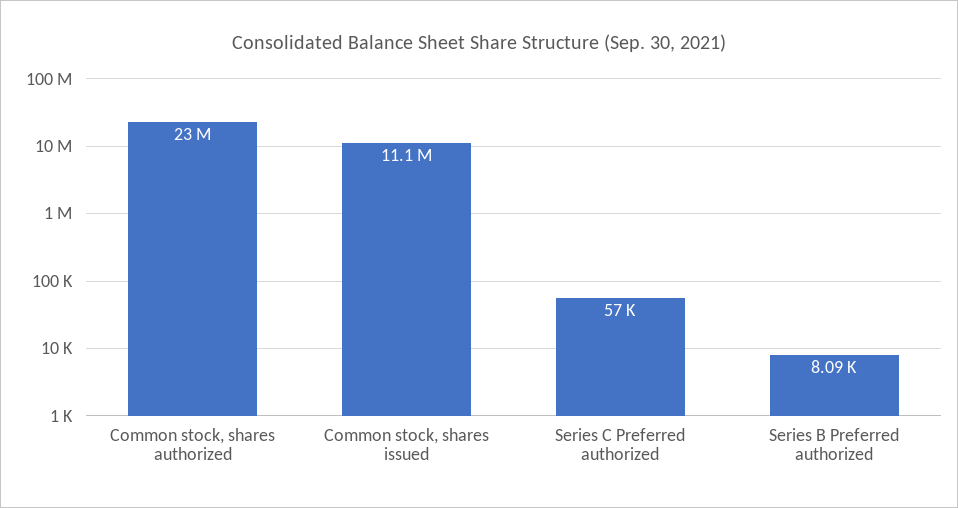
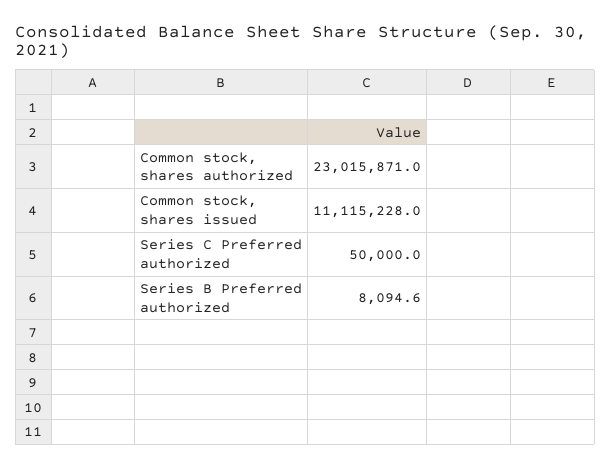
Series C Preferred authorized: 57000 -> 50000

